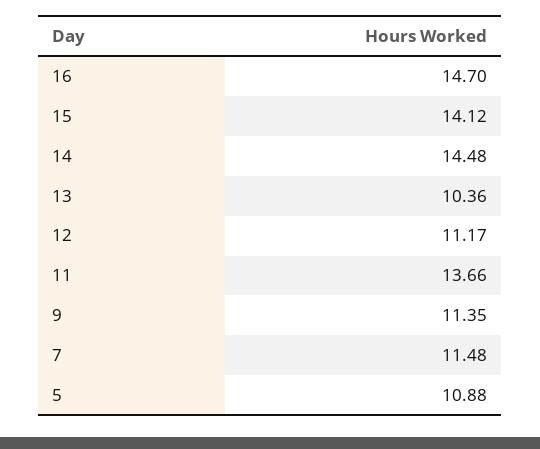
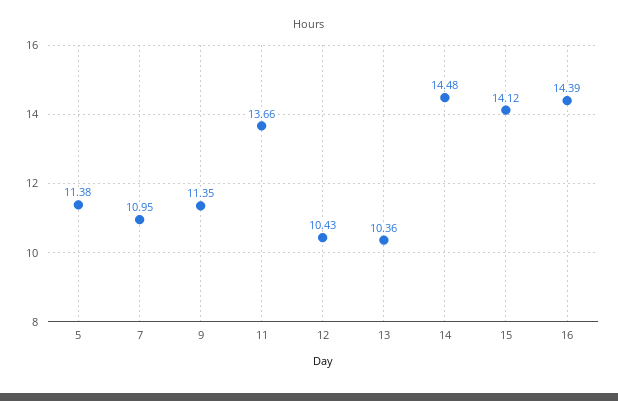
16: 14.7 -> 14.39
12: 11.17 -> 10.43
7: 11.48 -> 10.95
5: 10.88 -> 11.38

